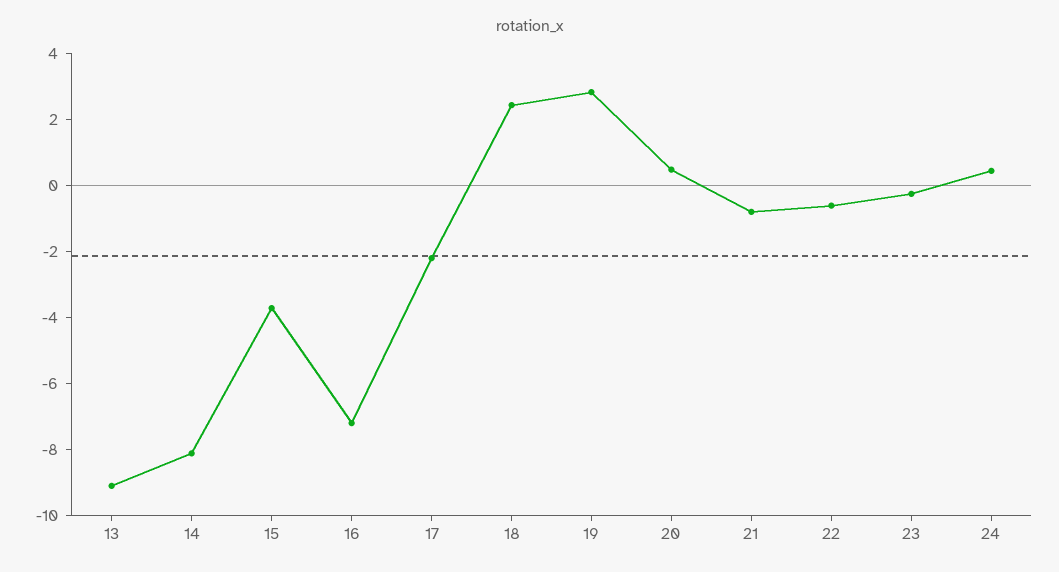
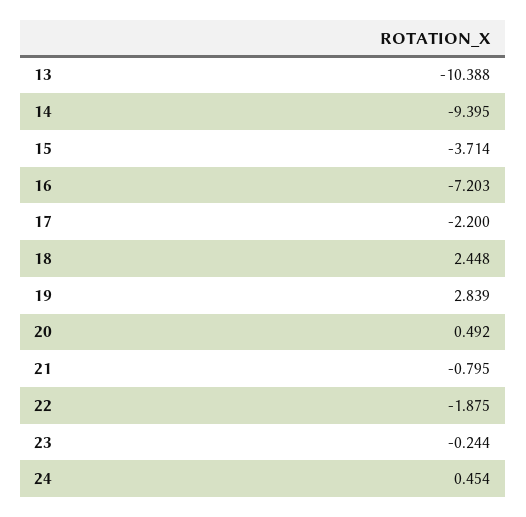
13: -9 -> -10.388
14: -8 -> -9.395
22: -0.5 -> -1.875

